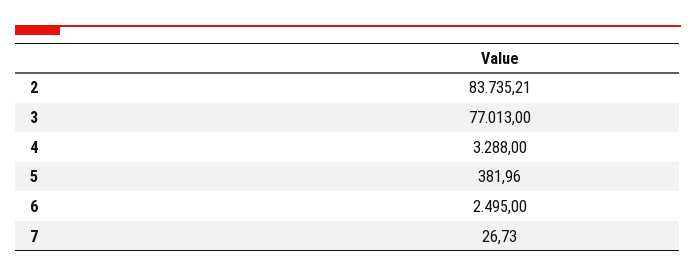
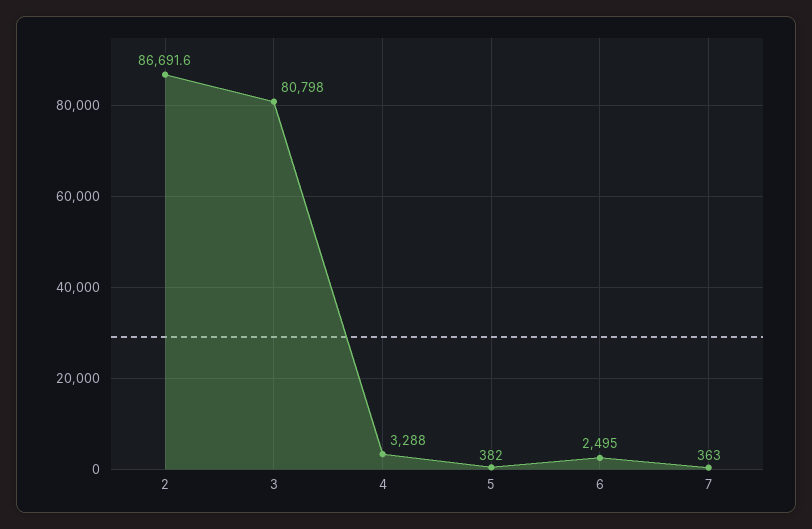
2: 83735.21 -> 86691.6
3: 77013 -> 80798
7: 26.73 -> 363

